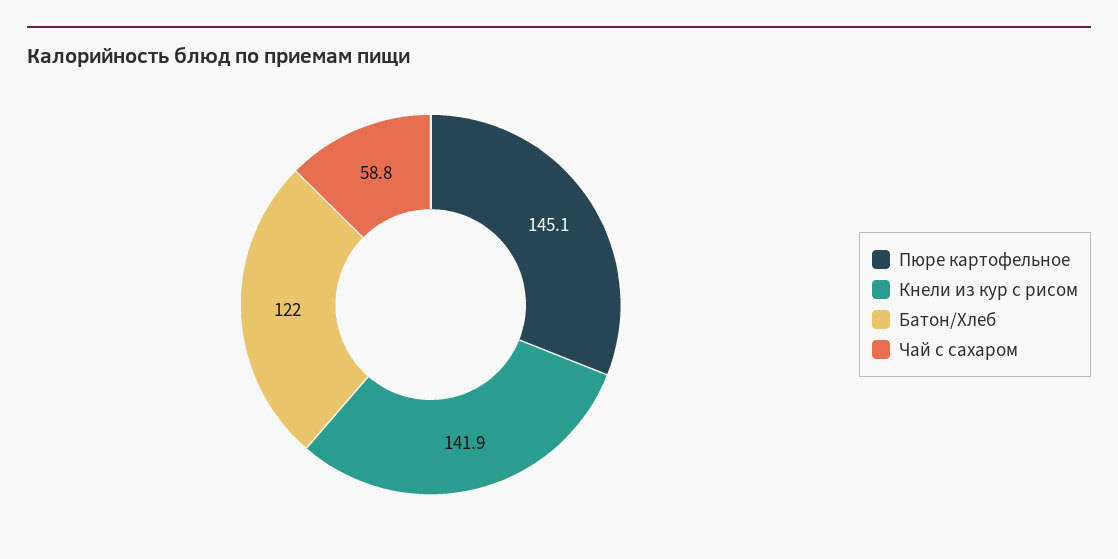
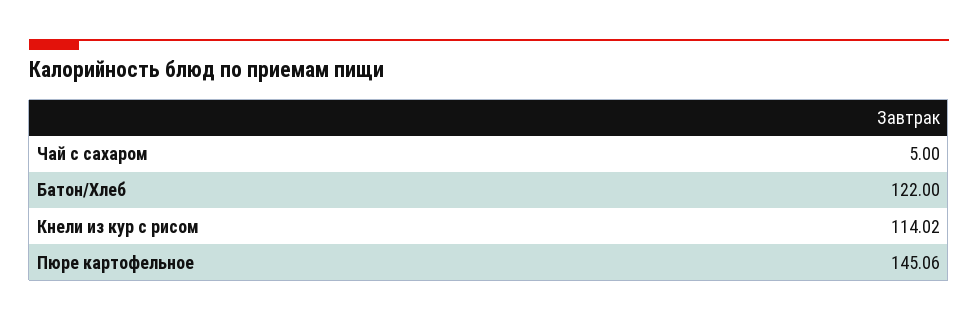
Кнели из кур с рисом: 141.9 -> 114.02
Чай с сахаром: 58.8 -> 5

